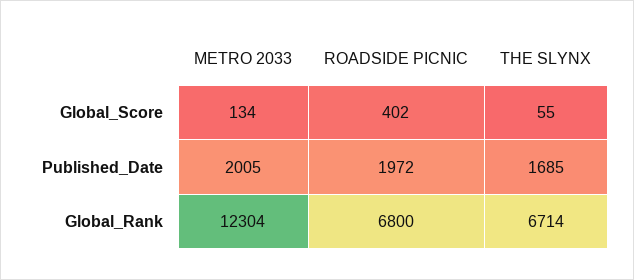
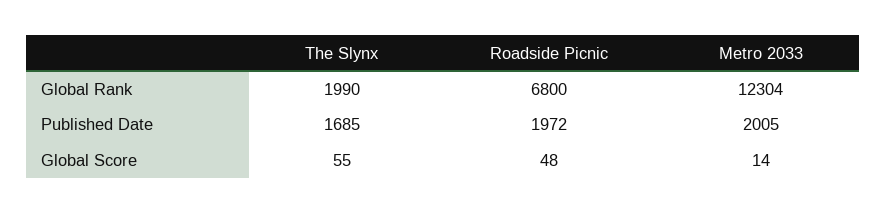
METRO 2033, Global_Score: 134 -> 14
ROADSIDE PICNIC, Global_Score: 402 -> 48
THE SLYNX, Global_Rank: 6714 -> 1990

